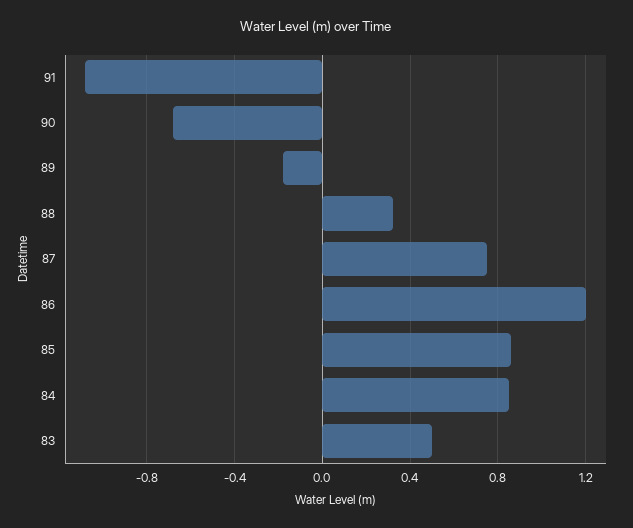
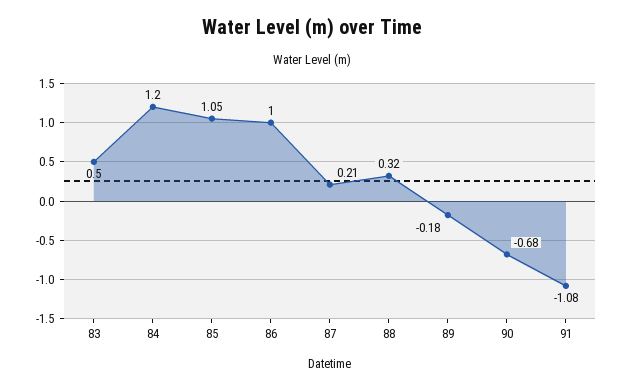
87: 0.75 -> 0.21
86: 1.2 -> 1
85: 0.85 -> 1.05
84: 0.85 -> 1.2

